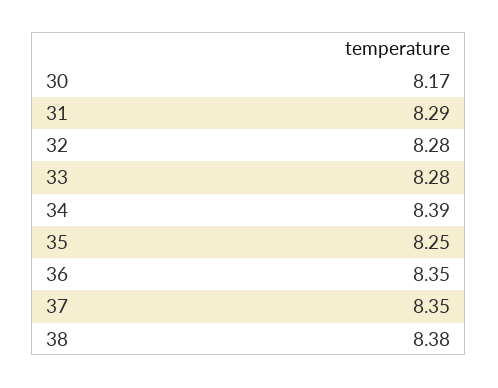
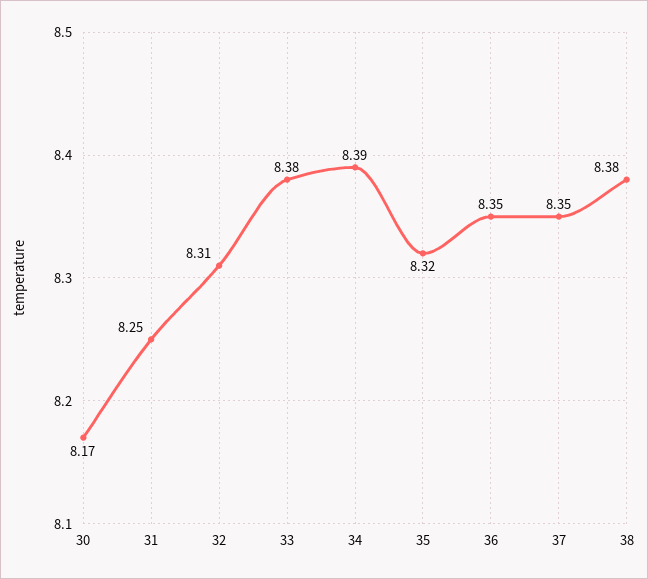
31: 8.29 -> 8.25
32: 8.28 -> 8.31
33: 8.28 -> 8.38
35: 8.25 -> 8.32

